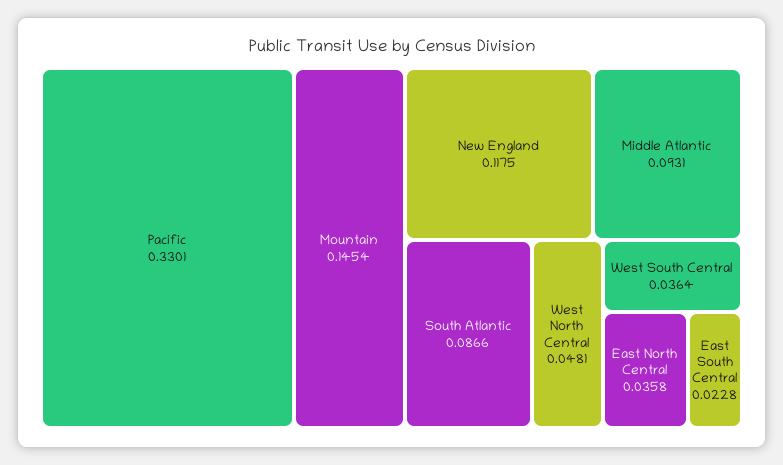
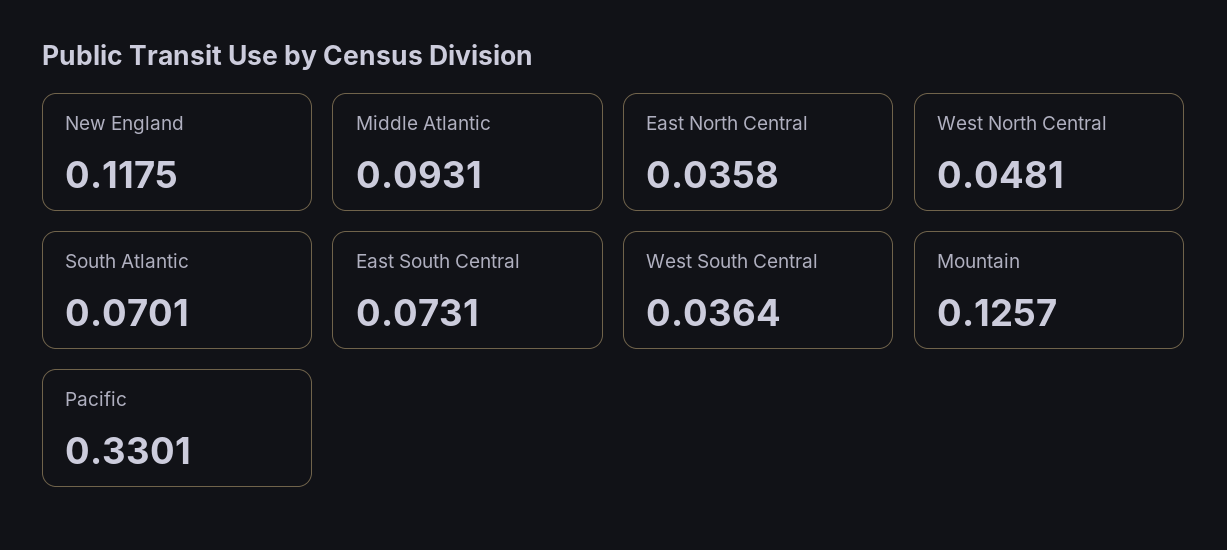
Mountain: 0.1454 -> 0.1257
South Atlantic: 0.0866 -> 0.0701
East South Central: 0.0228 -> 0.0731

